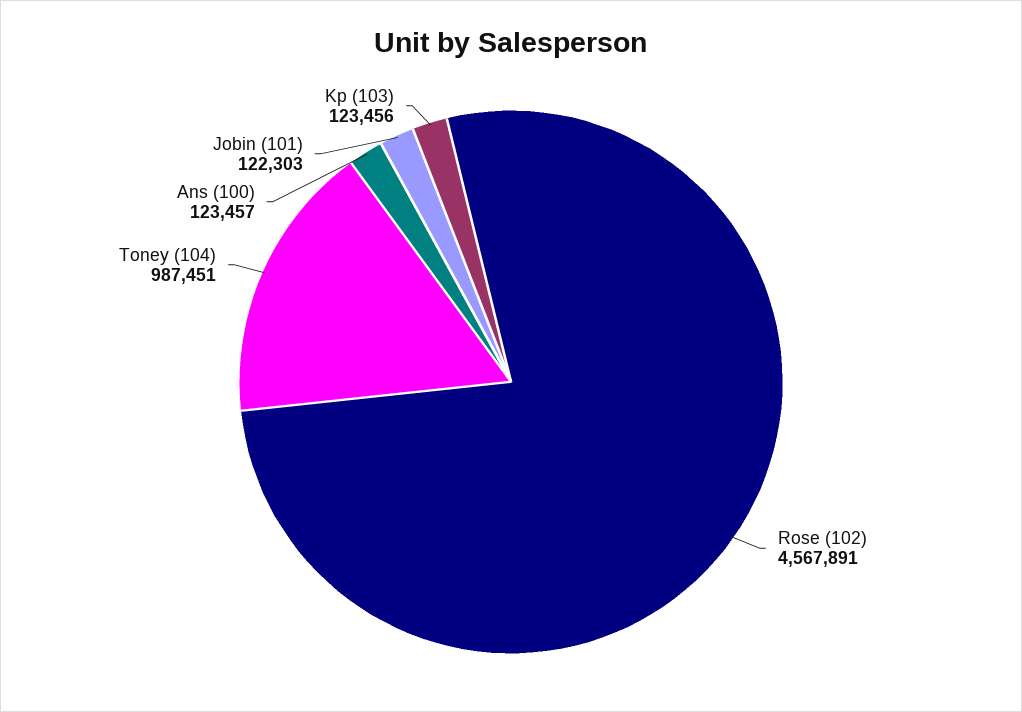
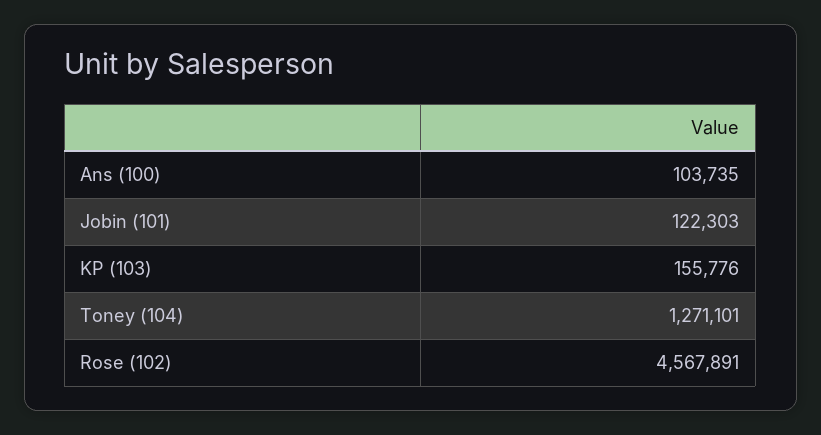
Toney (104): 987451 -> 1271101
Ans (100): 123457 -> 103735
Kp (103): 123456 -> 155776

